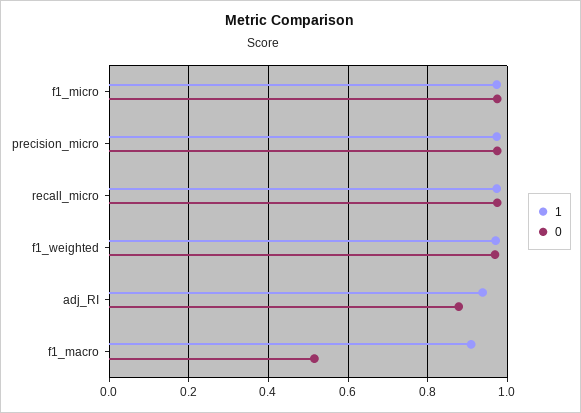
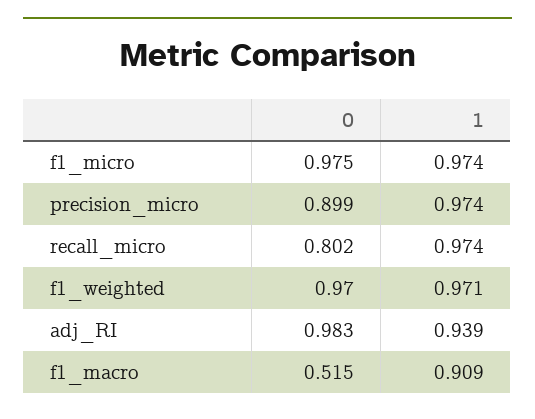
0, precision_micro: 0.98 -> 0.899
0, recall_micro: 0.98 -> 0.802
0, adj_RI: 0.88 -> 0.983

